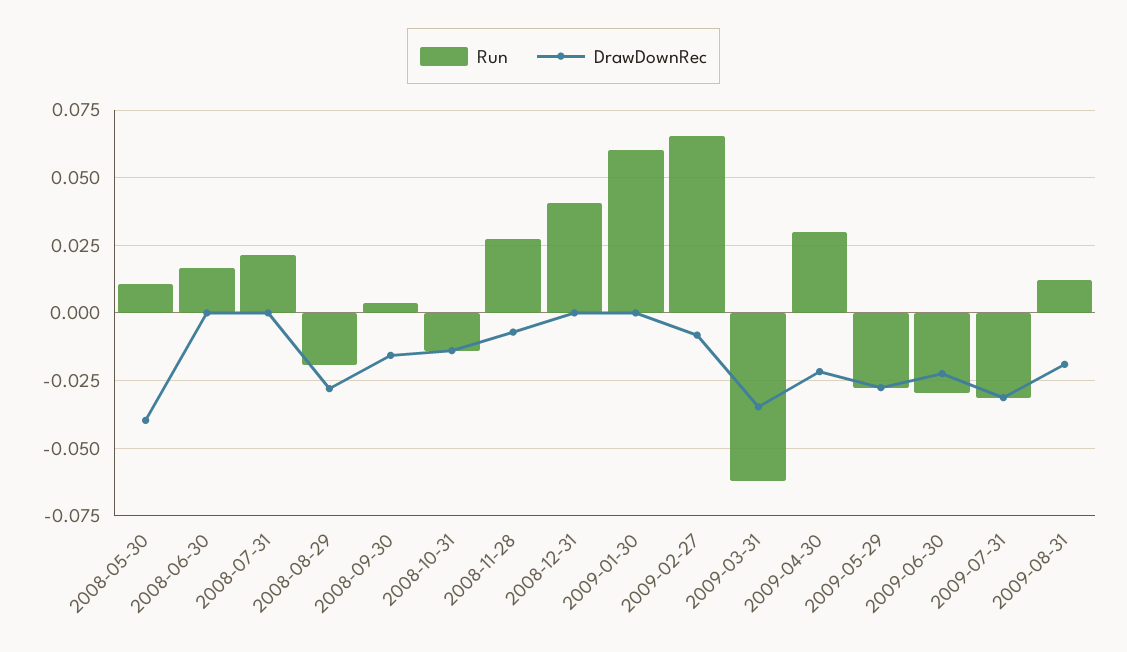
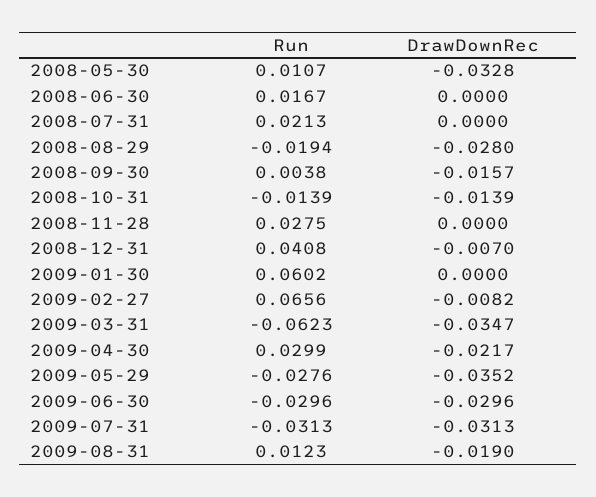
DrawDownRec, 2008-05-30: -0.04 -> -0.0328
DrawDownRec, 2008-11-28: -0.0075 -> 0
DrawDownRec, 2008-12-31: 0 -> -0.007
DrawDownRec, 2009-05-29: -0.0275 -> -0.0352
DrawDownRec, 2009-06-30: -0.0225 -> -0.0296

